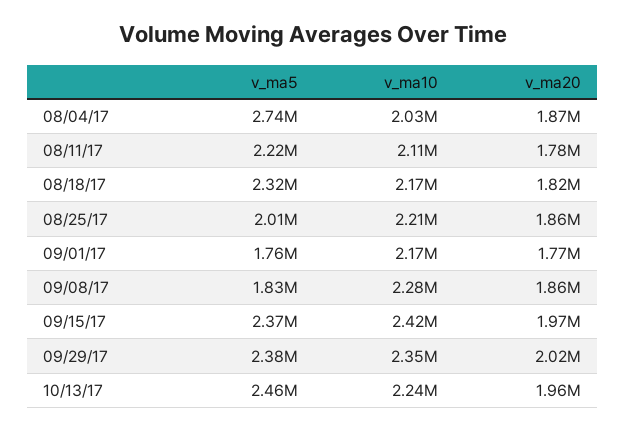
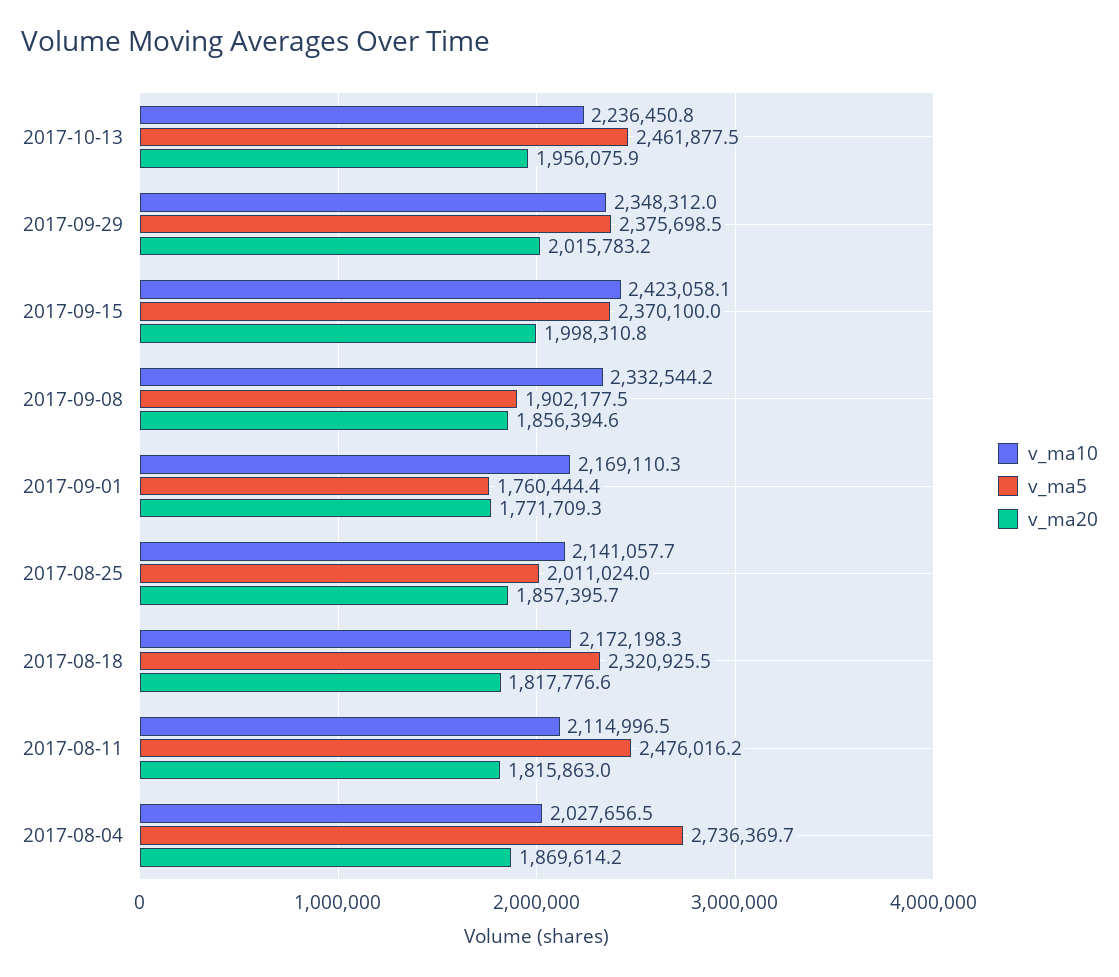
v_ma5, 08/11/17: 2220000 -> 2476016.2
v_ma20, 08/11/17: 1780000 -> 1815863
v_ma10, 08/25/17: 2210000 -> 2141057.7
v_ma5, 09/08/17: 1830000 -> 1902177.5
v_ma10, 09/08/17: 2280000 -> 2332544.2
v_ma20, 09/15/17: 1970000 -> 1998310.8

